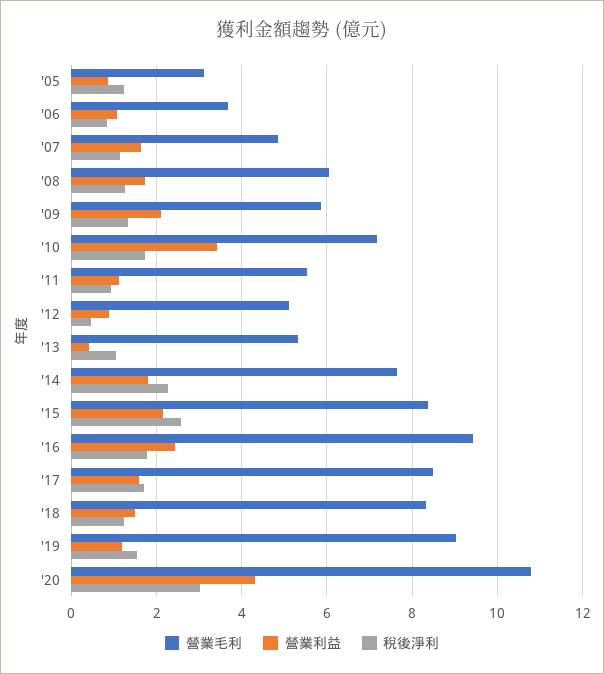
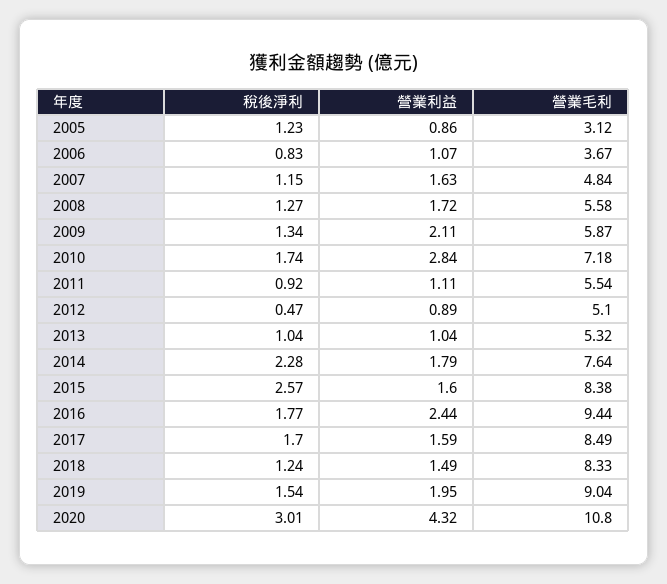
營業毛利, '08: 6 -> 5.58
營業利益, '10: 3.4 -> 2.84
營業利益, '13: 0.4 -> 1.04
營業利益, '15: 2.2 -> 1.6
營業利益, '19: 1.2 -> 1.95

